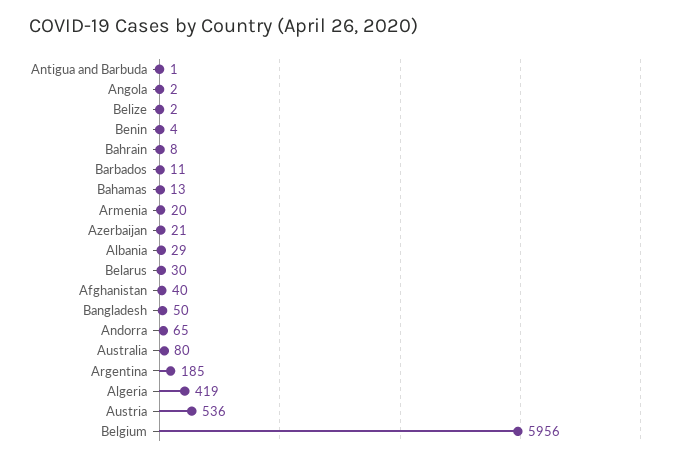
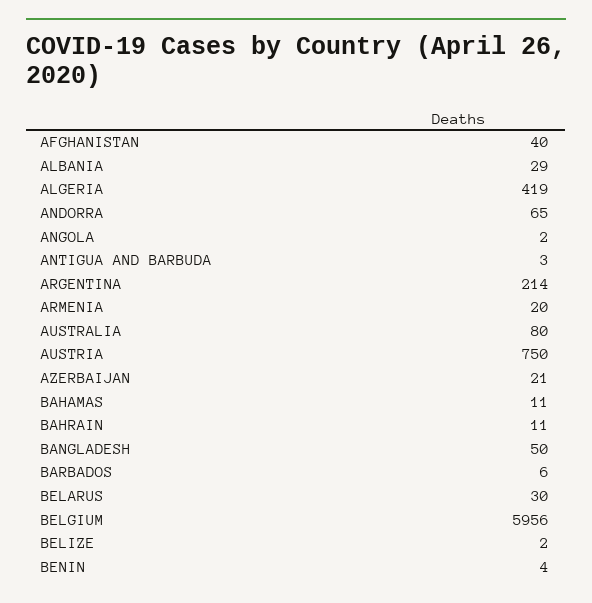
Antigua and Barbuda: 1 -> 3
Bahrain: 8 -> 11
Barbados: 11 -> 6
Bahamas: 13 -> 11
Argentina: 185 -> 214
Austria: 536 -> 750

